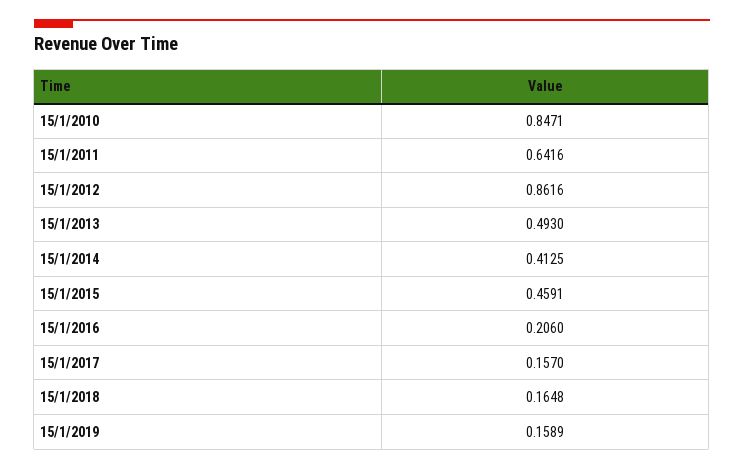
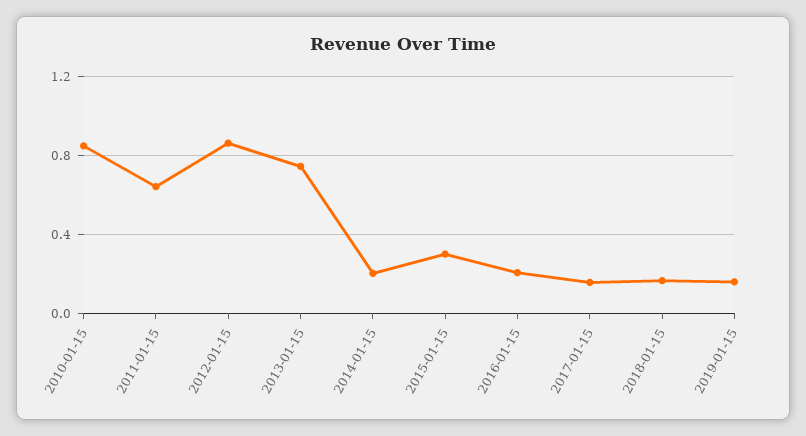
15/1/2013: 0.493 -> 0.75
15/1/2014: 0.4125 -> 0.2
15/1/2015: 0.4591 -> 0.3

